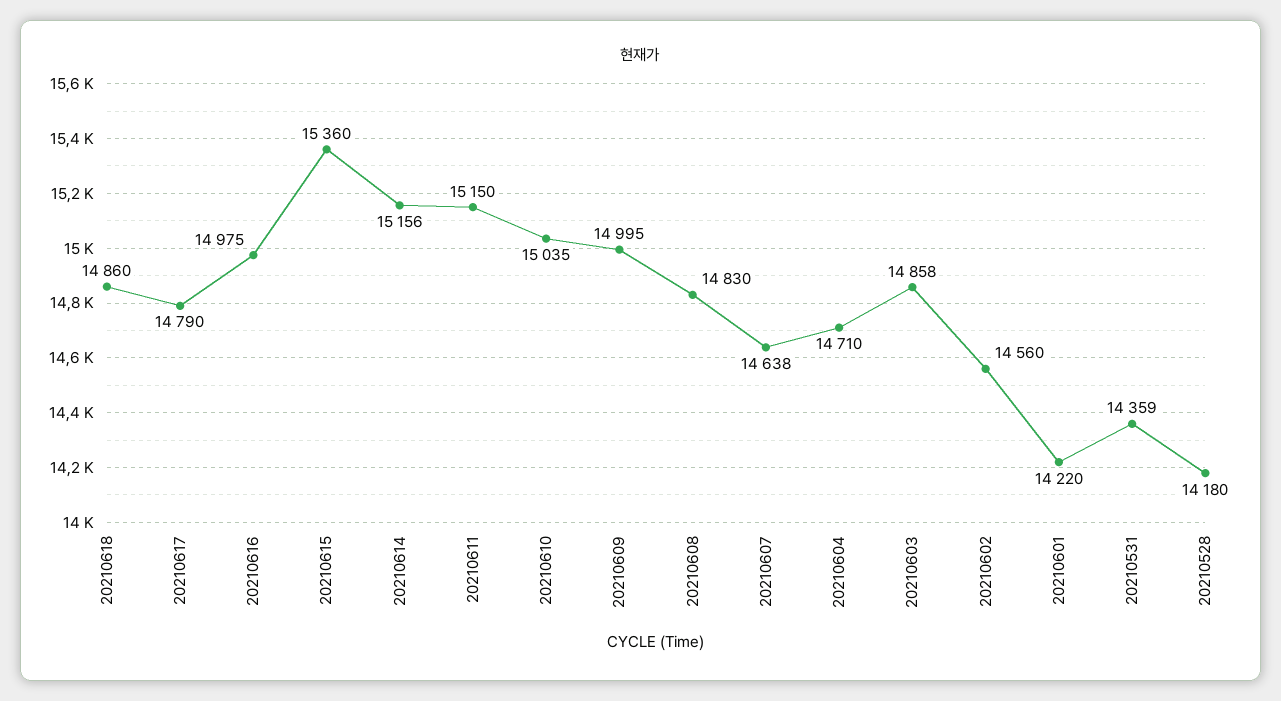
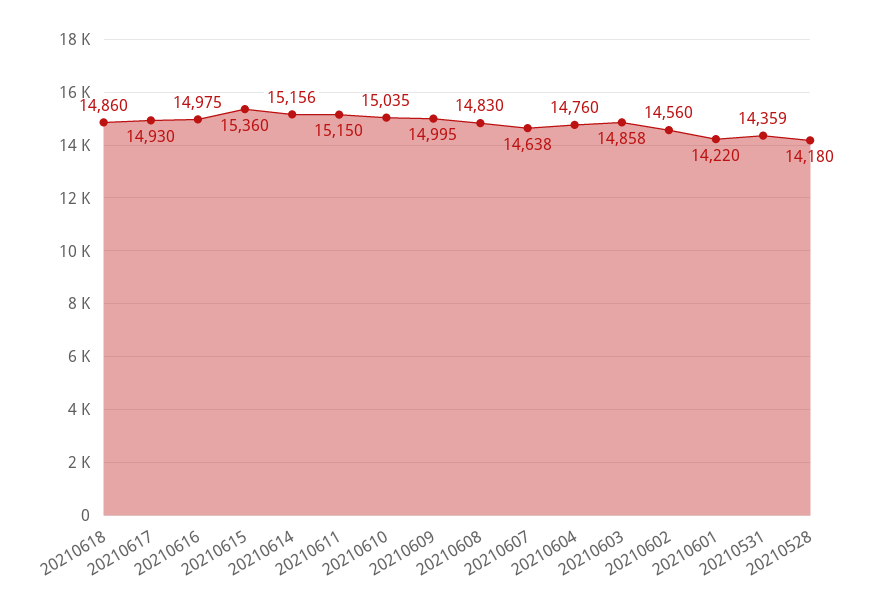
20210617: 14790 -> 14930
20210604: 14710 -> 14760

